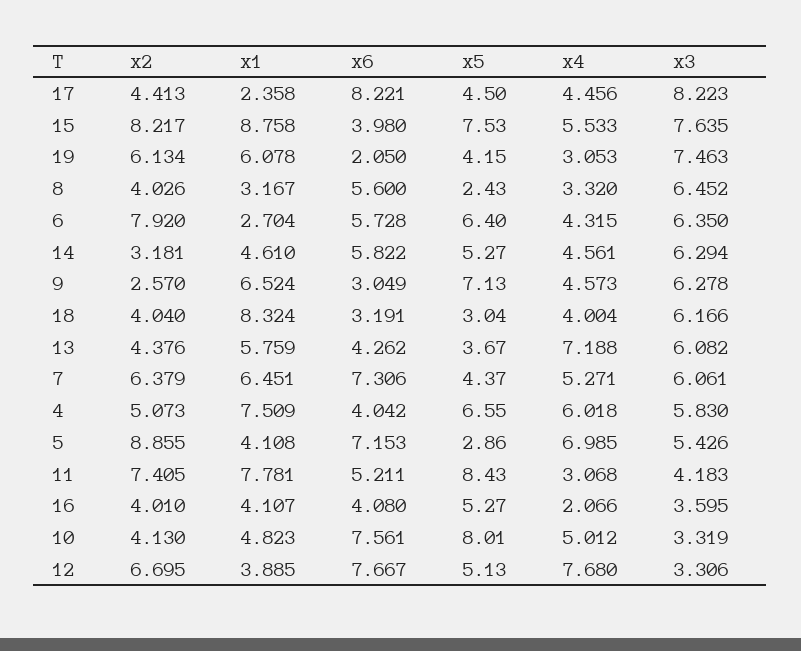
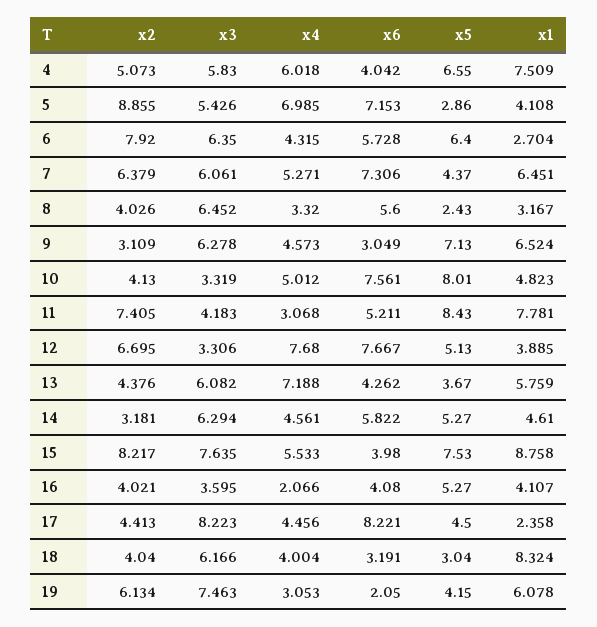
x2, 9: 2.57 -> 3.109
x2, 16: 4.01 -> 4.021

